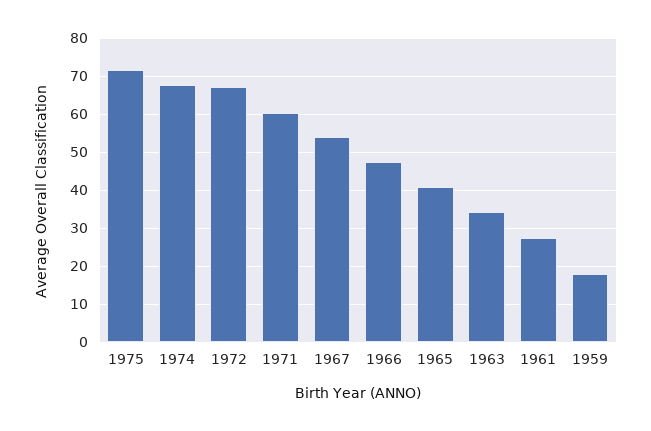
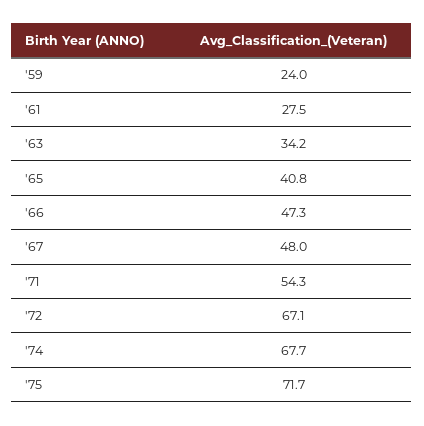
1971: 60 -> 54.3
1967: 54 -> 48
1959: 18 -> 24

